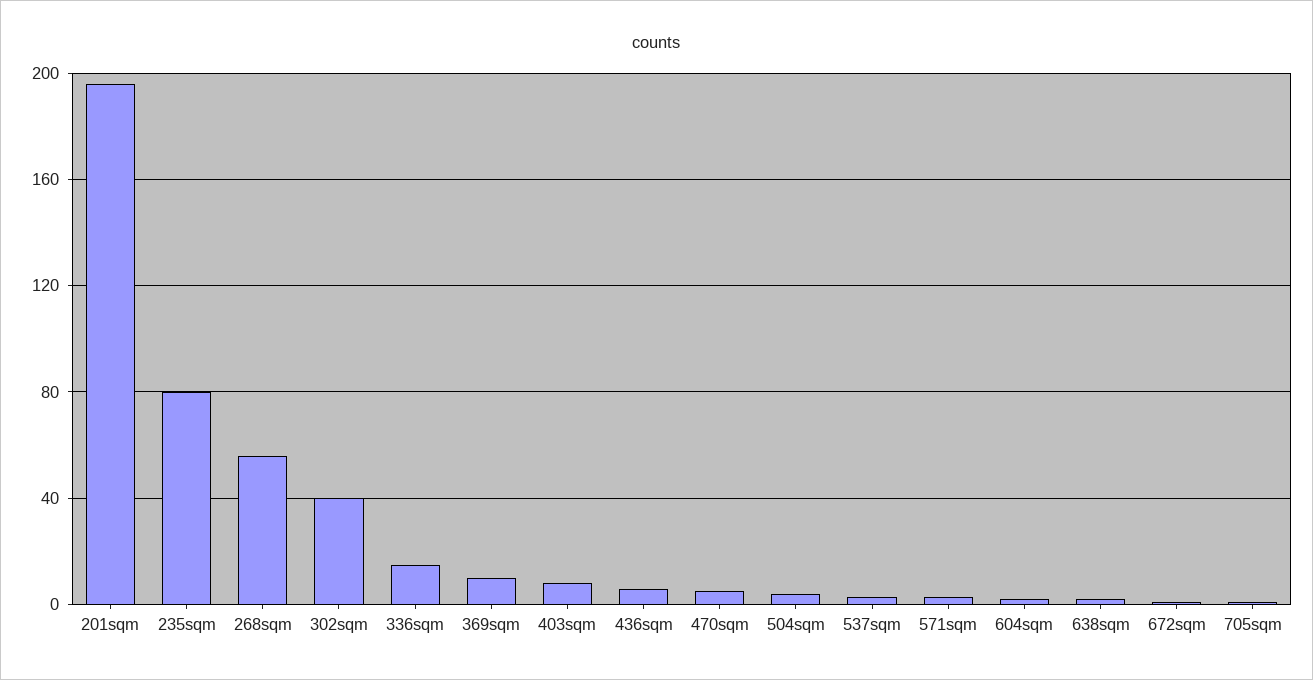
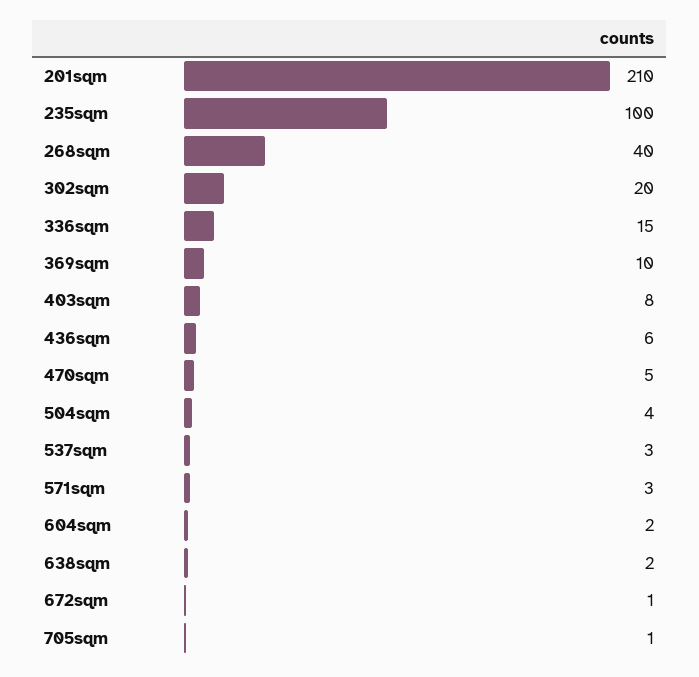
201sqm: 195 -> 210
235sqm: 80 -> 100
268sqm: 55 -> 40
302sqm: 40 -> 20

